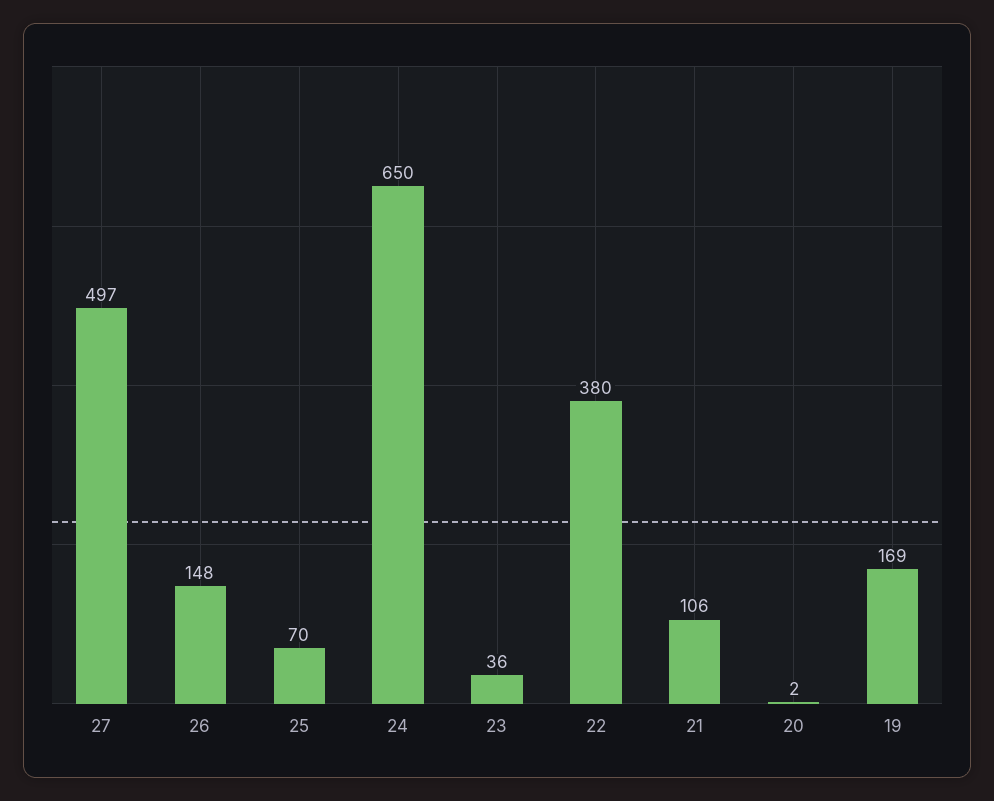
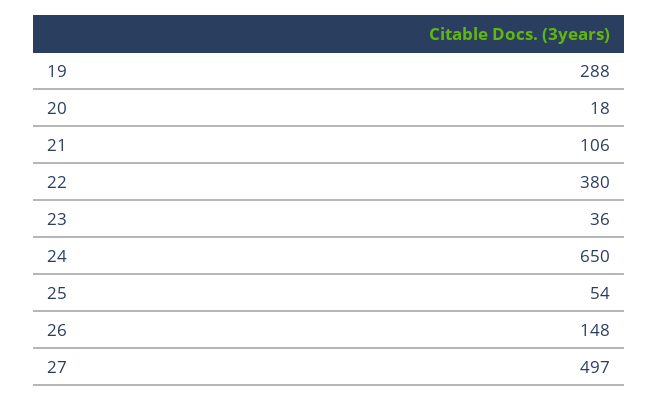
25: 70 -> 54
20: 2 -> 18
19: 169 -> 288

